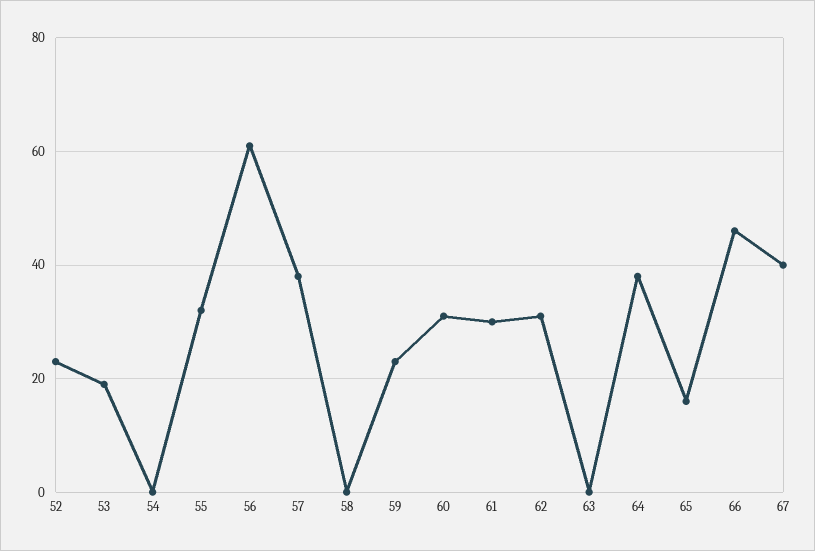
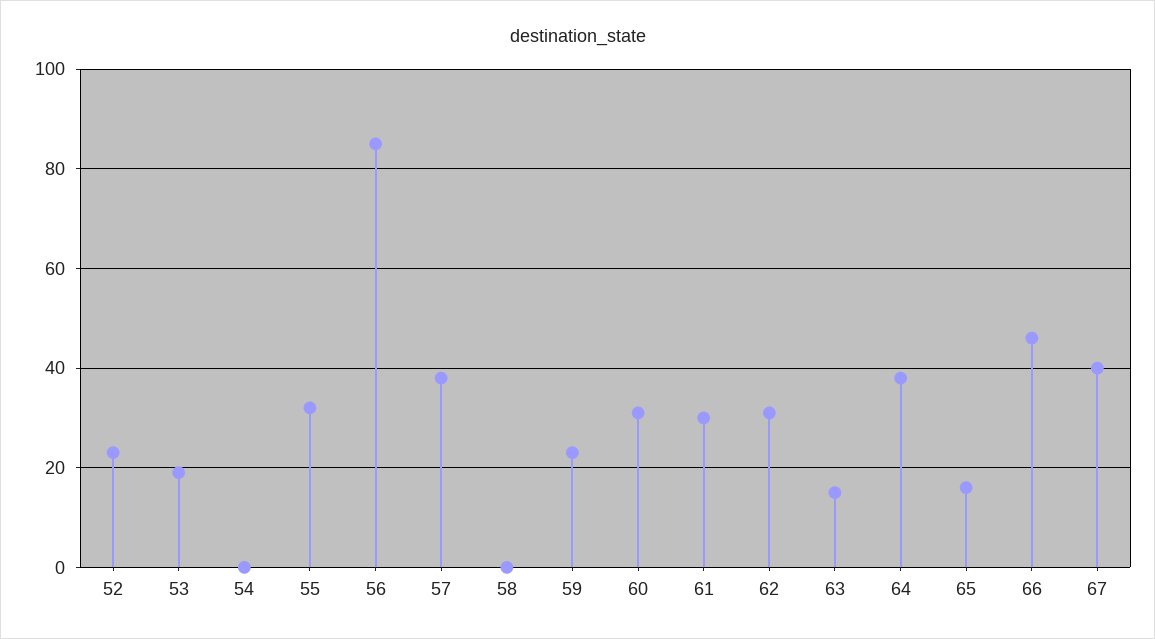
56: 60 -> 85
63: 0 -> 15

